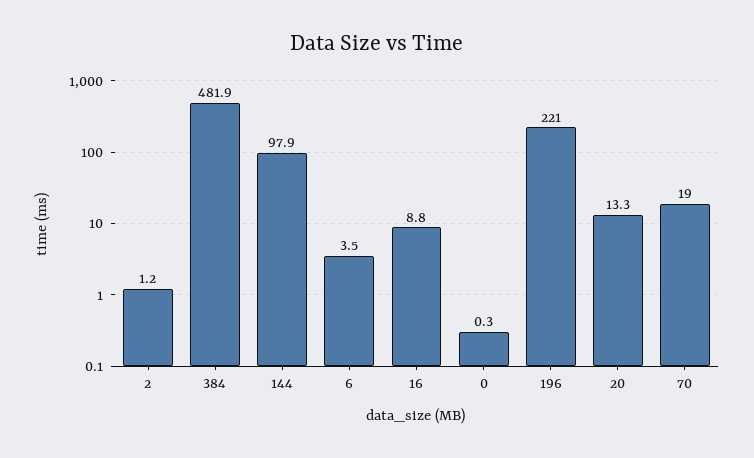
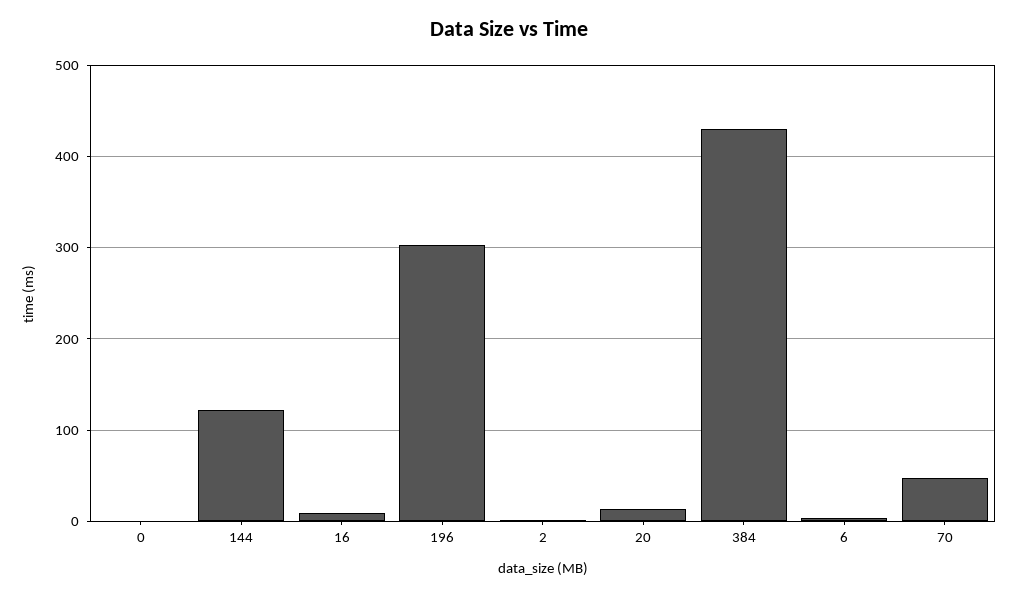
384: 481.9 -> 430
144: 97.9 -> 120
196: 221 -> 300
70: 19 -> 50

